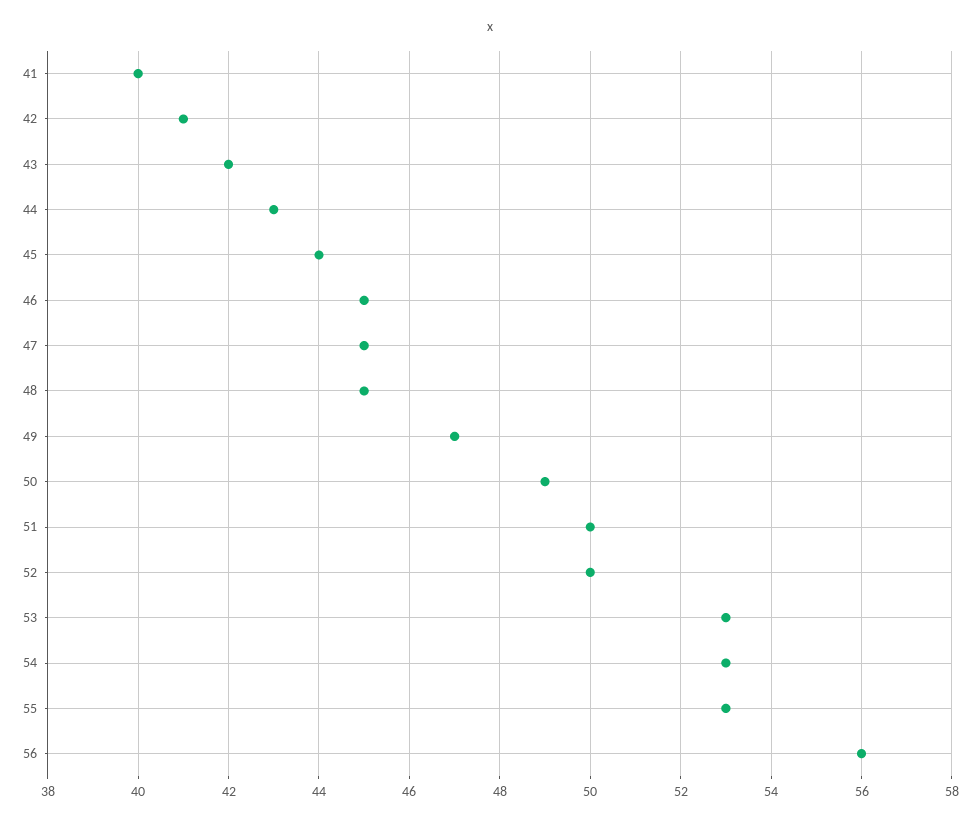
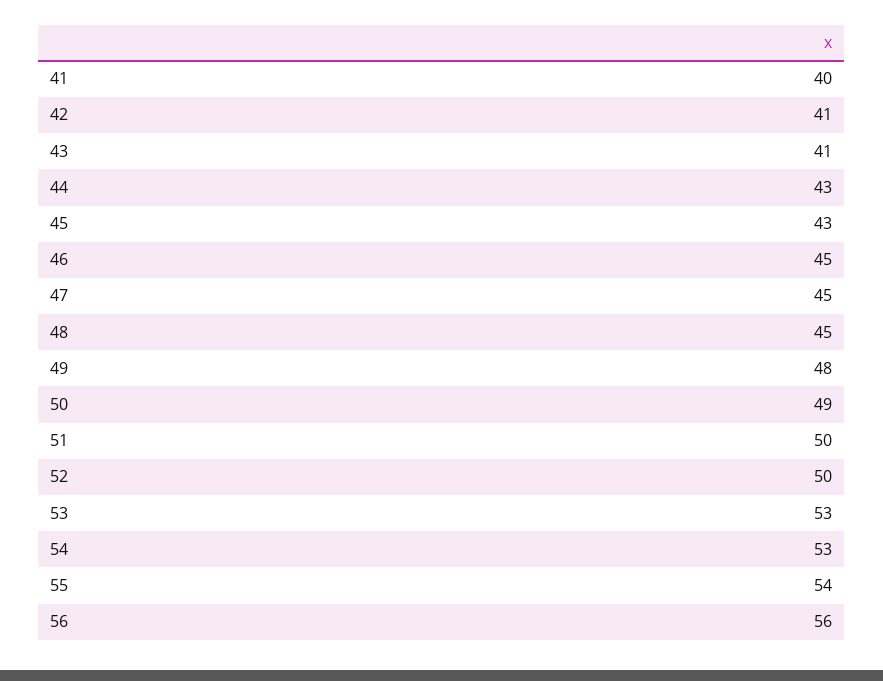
43: 42 -> 41
45: 44 -> 43
49: 47 -> 48
55: 53 -> 54

